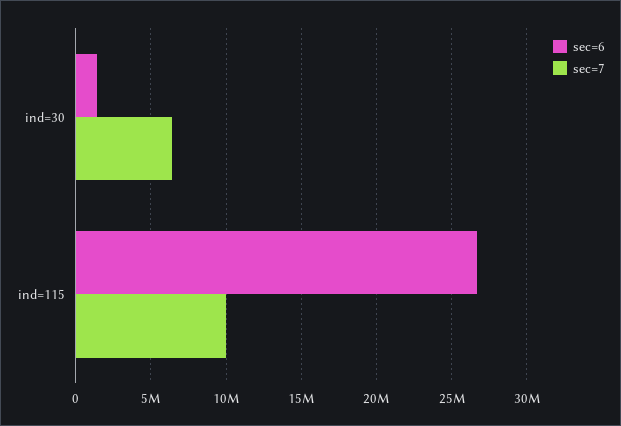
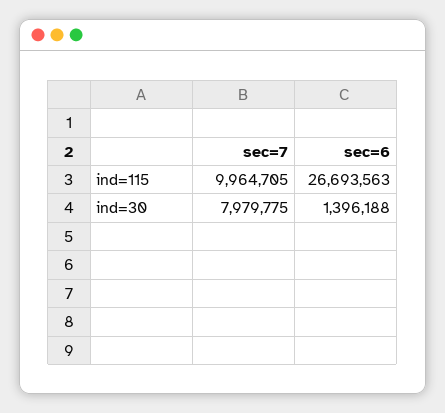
sec=7, ind=30: 6500000 -> 7979775

